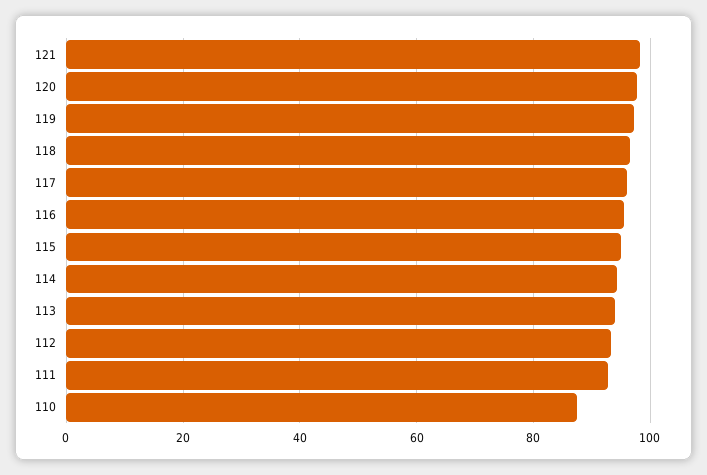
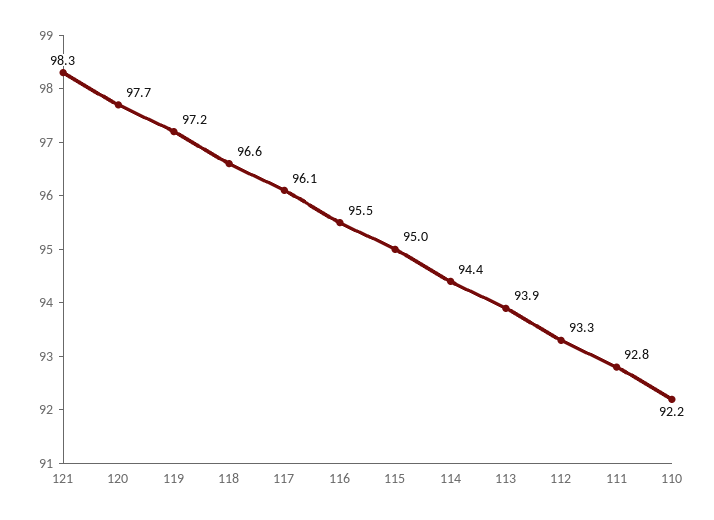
110: 88 -> 92.2

